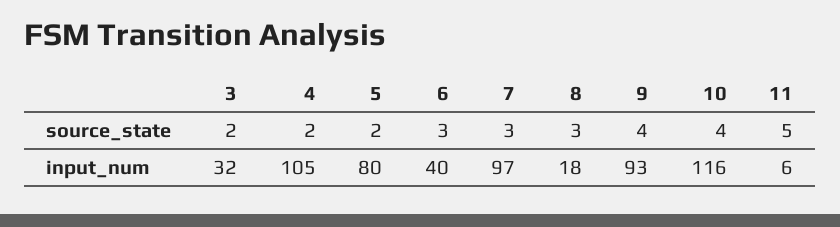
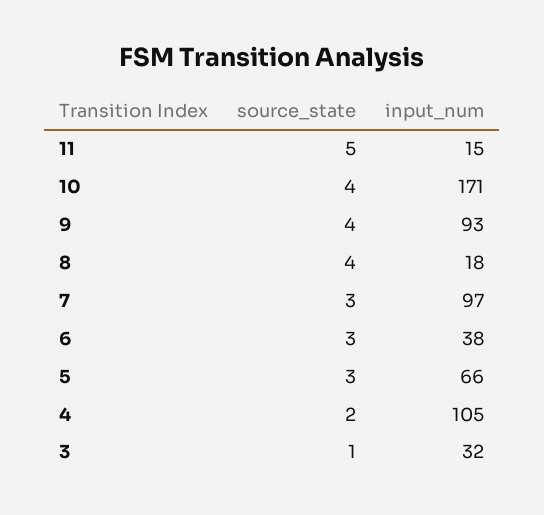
3, source_state: 2 -> 1
5, source_state: 2 -> 3
8, source_state: 3 -> 4
5, input_num: 80 -> 66
6, input_num: 40 -> 38
10, input_num: 116 -> 171
11, input_num: 6 -> 15

